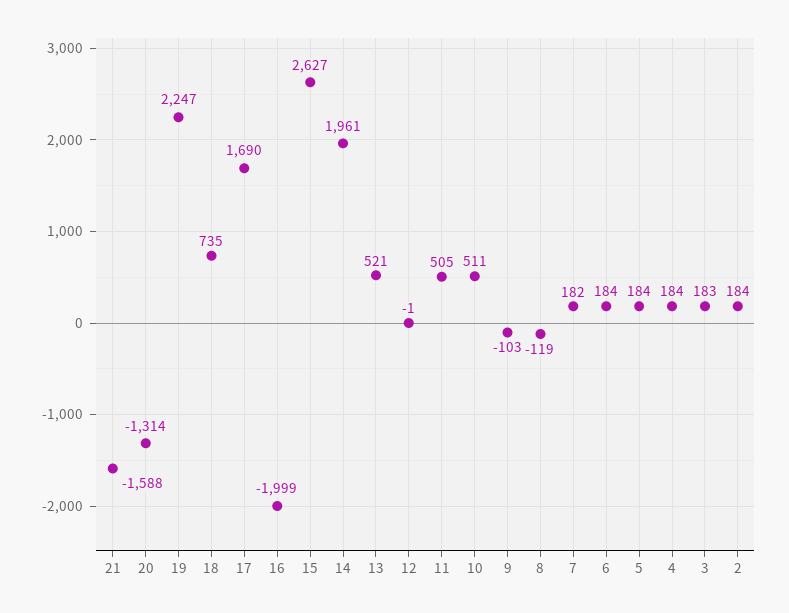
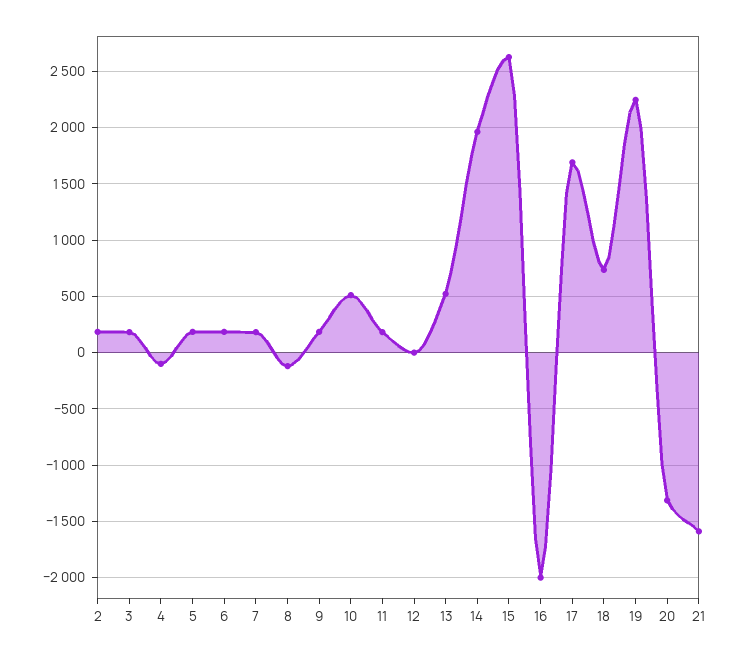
11: 505 -> 200
9: -103 -> 200
4: 184 -> -100

